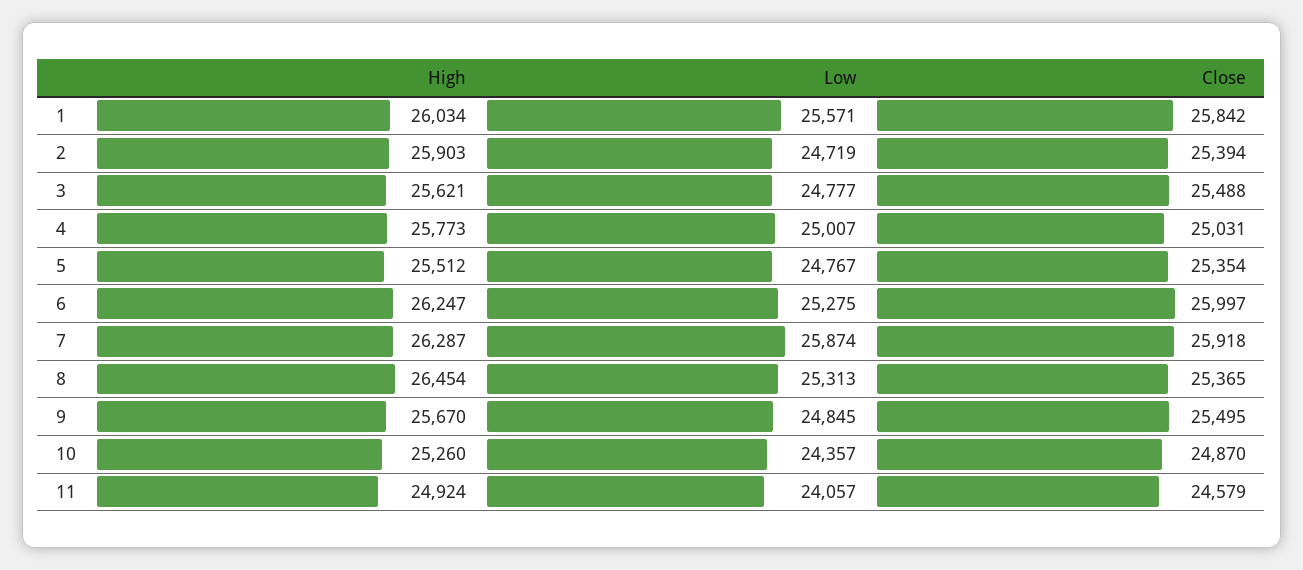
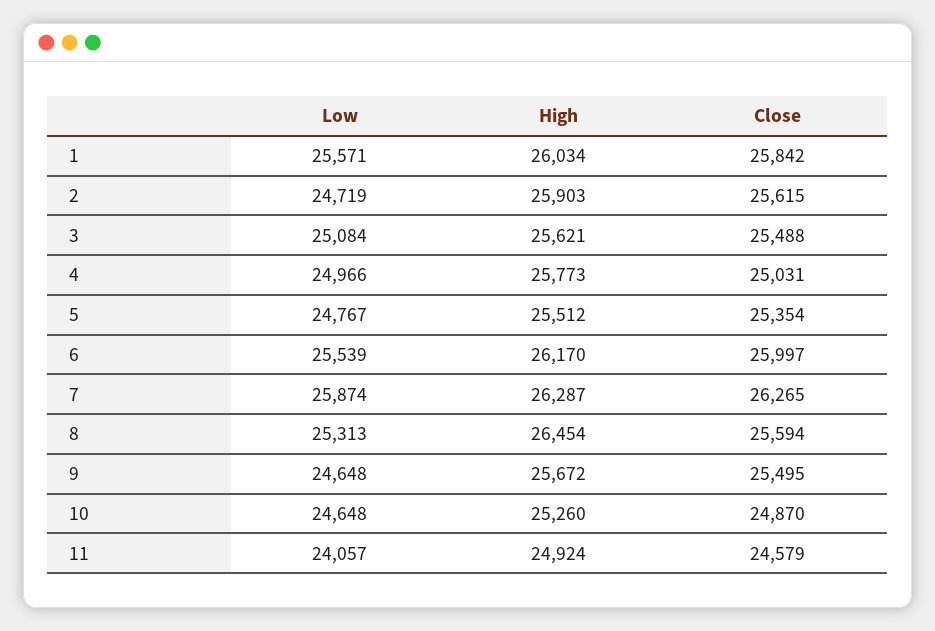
Close, 2: 25394 -> 25615
Low, 3: 24777 -> 25084
Low, 4: 25007 -> 24966
High, 6: 26247 -> 26170
Low, 6: 25275 -> 25539
Close, 7: 25918 -> 26265
Close, 8: 25365 -> 25594
High, 9: 25670 -> 25672
Low, 9: 24845 -> 24648
Low, 10: 24357 -> 24648

